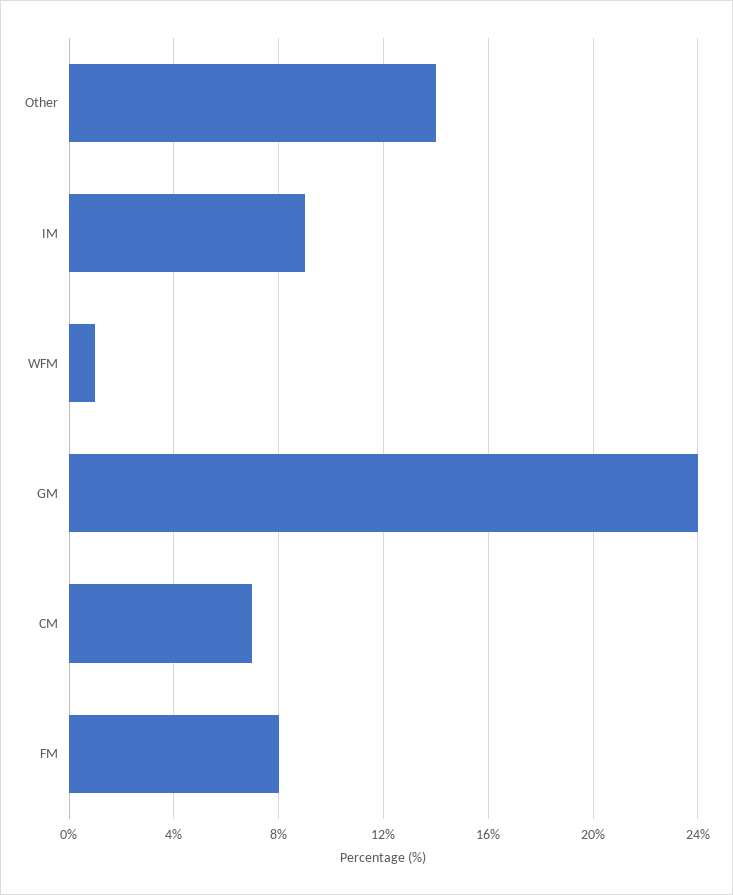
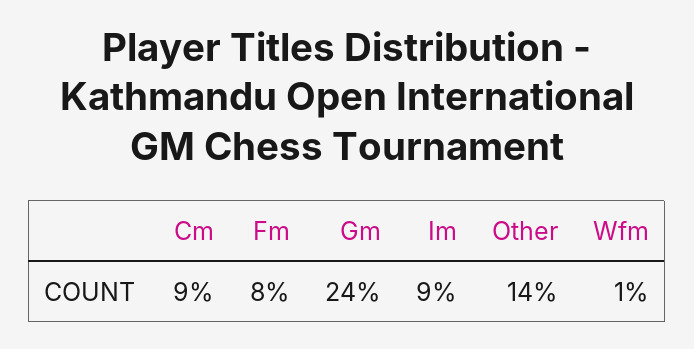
CM: 7 -> 9

